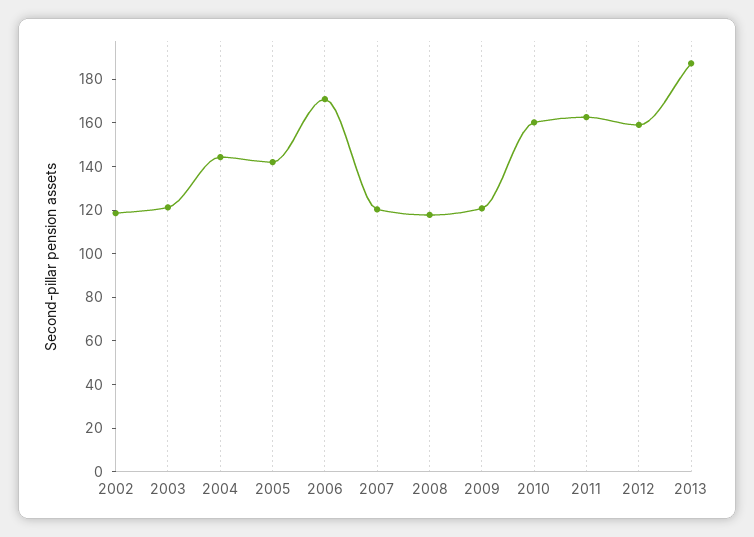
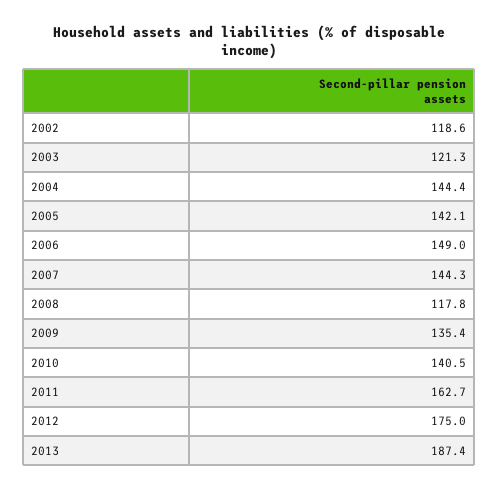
2006: 170 -> 149
2007: 120 -> 144.3
2009: 120 -> 135.4
2010: 160 -> 140.5
2012: 160 -> 175

